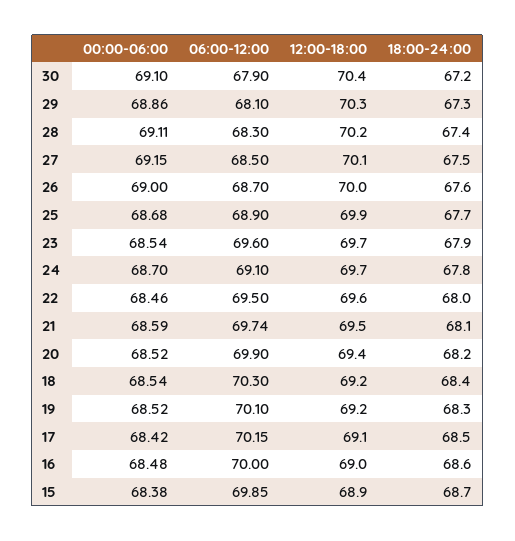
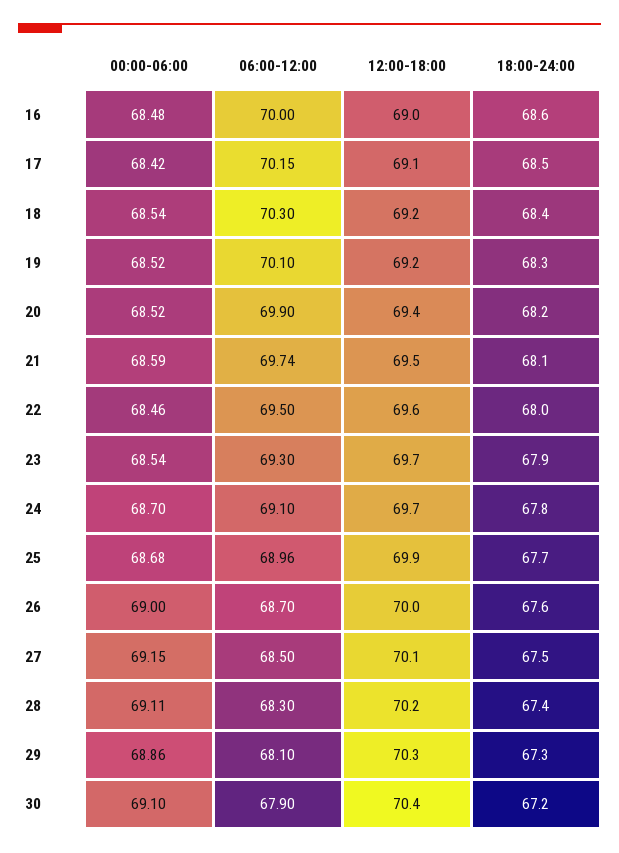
06:00-12:00, 25: 68.9 -> 68.96
06:00-12:00, 23: 69.6 -> 69.3
00:00-06:00, 15: 68.38 -> none
06:00-12:00, 15: 69.85 -> none
12:00-18:00, 15: 68.9 -> none
18:00-24:00, 15: 68.7 -> none

